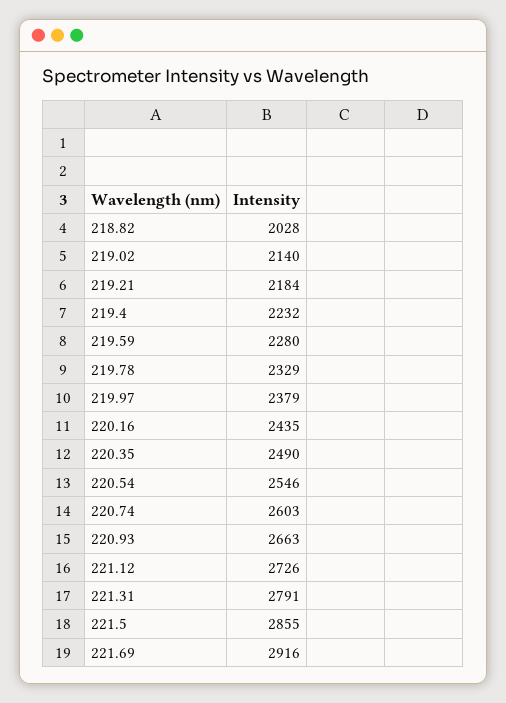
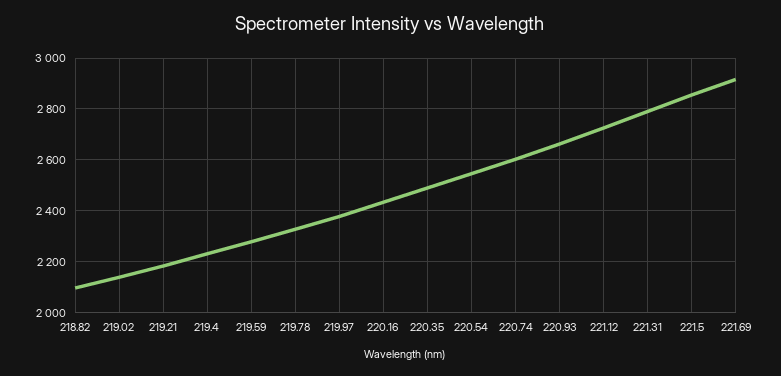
218.82: 2028 -> 2100

